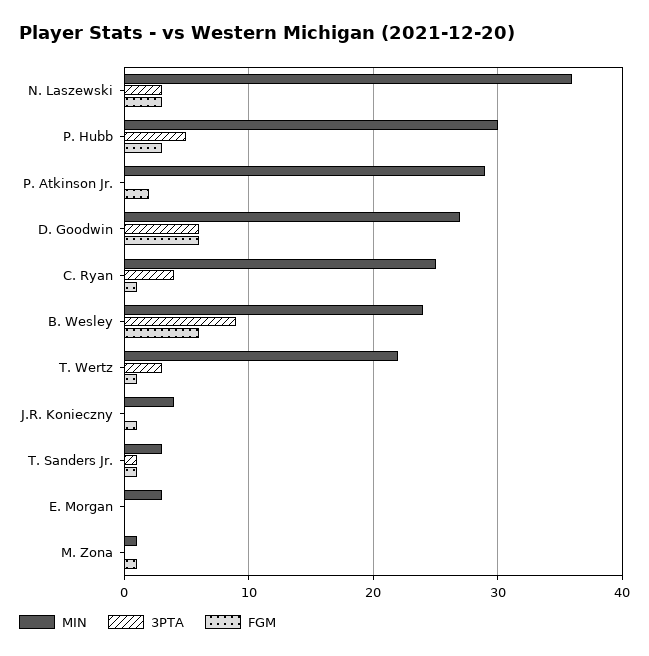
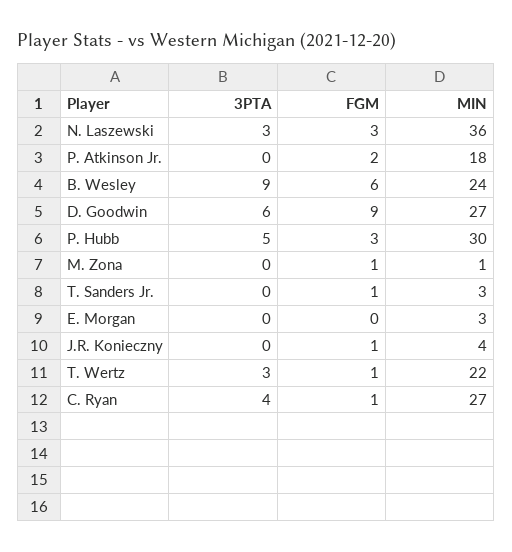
MIN, P. Atkinson Jr.: 29 -> 18
FGM, D. Goodwin: 6 -> 9
MIN, C. Ryan: 25 -> 27
3PTA, T. Sanders Jr.: 1 -> 0

